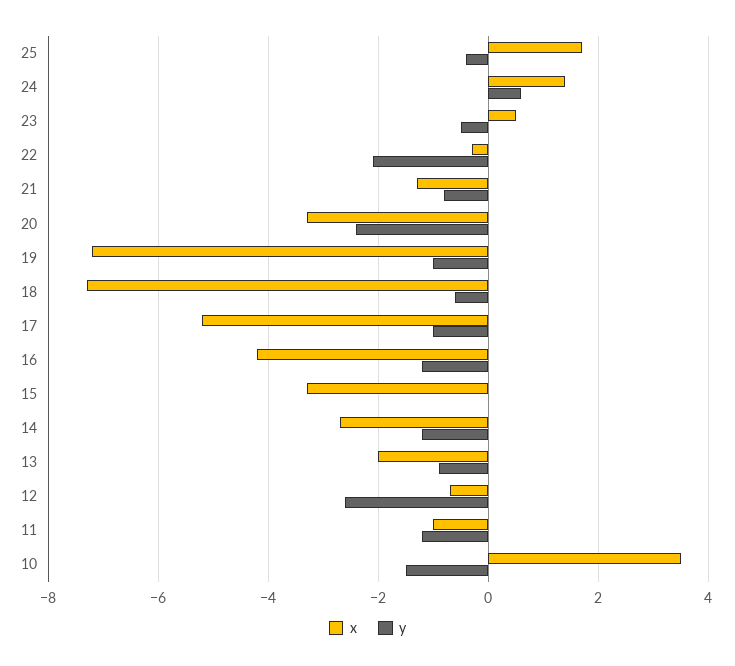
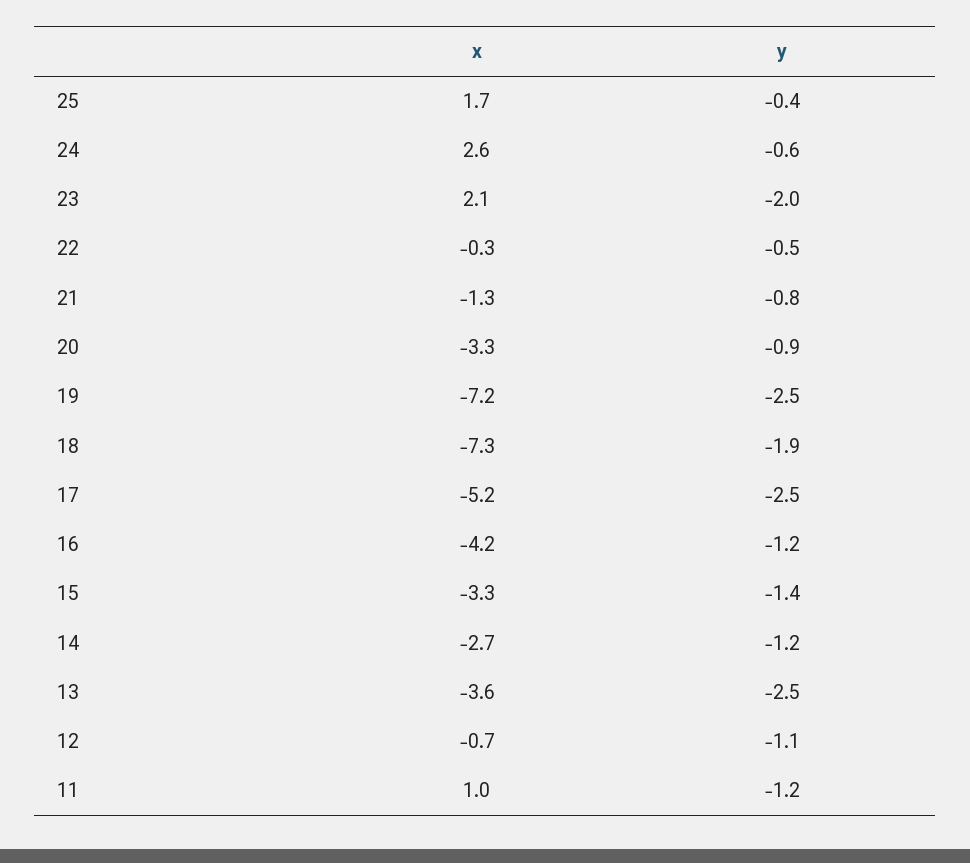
x, 24: 1.5 -> 2.6
y, 24: 0.5 -> -0.6
x, 23: 0.5 -> 2.1
y, 23: -0.5 -> -2
y, 22: -2 -> -0.5
y, 20: -2.5 -> -0.9
y, 19: -1 -> -2.5
y, 18: -0.5 -> -1.9
y, 17: -1 -> -2.5
y, 15: 0 -> -1.4
x, 13: -2 -> -3.6
y, 13: -1 -> -2.5
y, 12: -2.5 -> -1.1
x, 11: -1 -> 1
x, 10: 3.5 -> none
y, 10: -1.5 -> none

